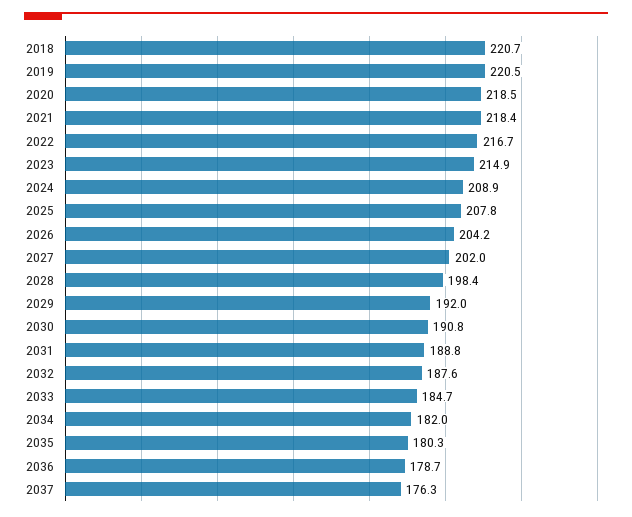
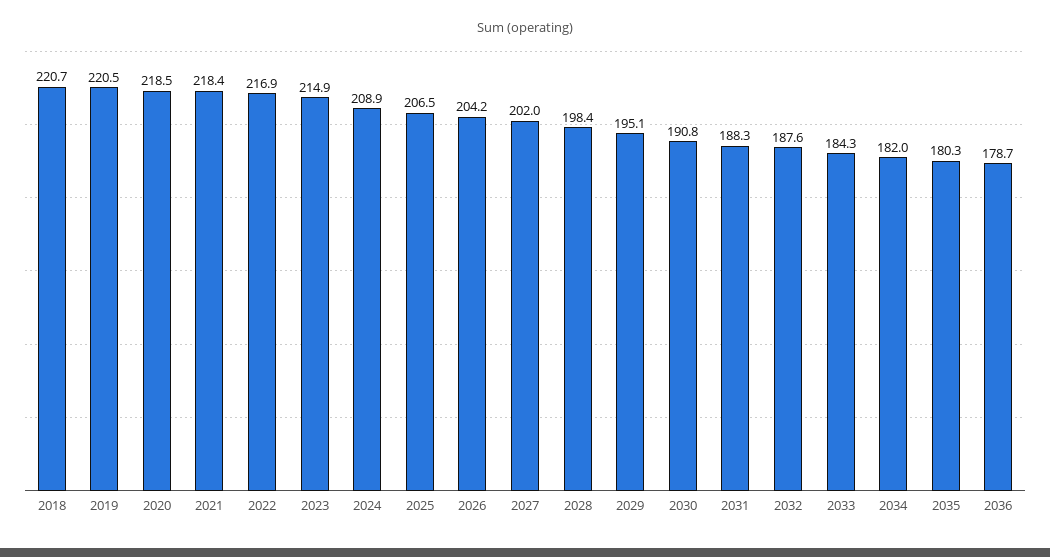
2022: 216.7 -> 216.9
2025: 207.8 -> 206.5
2029: 192 -> 195.1
2031: 188.8 -> 188.3
2033: 184.7 -> 184.3
2037: 176.3 -> none

